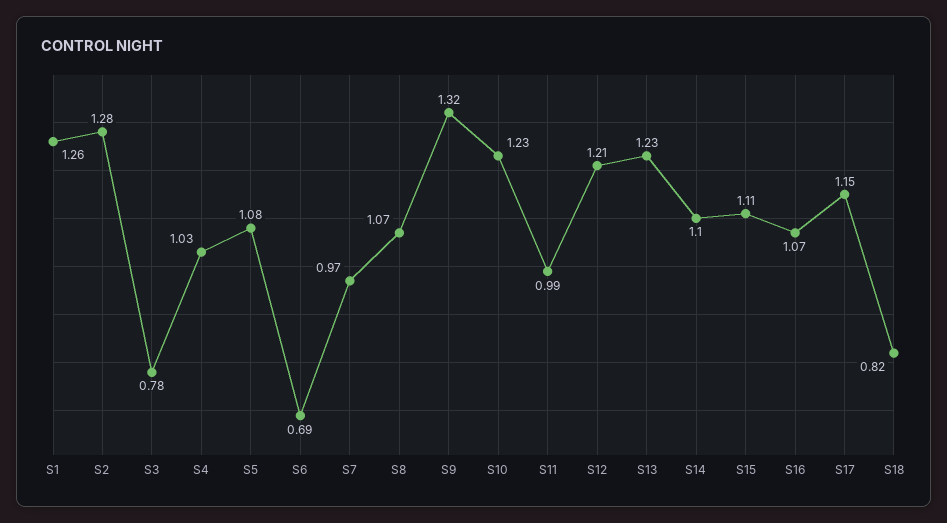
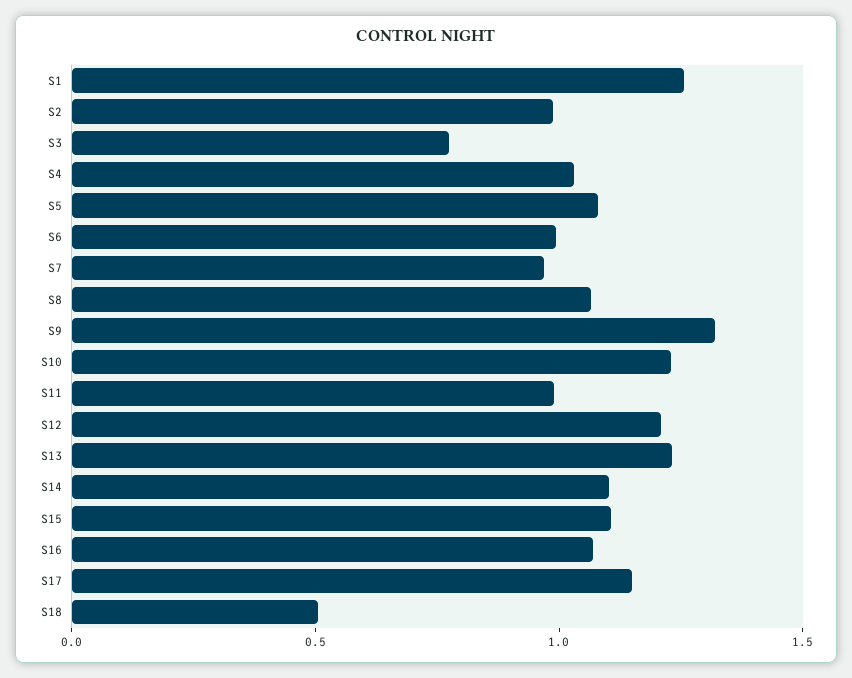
S2: 1.28 -> 1
S6: 0.69 -> 1
S18: 0.82 -> 0.5

